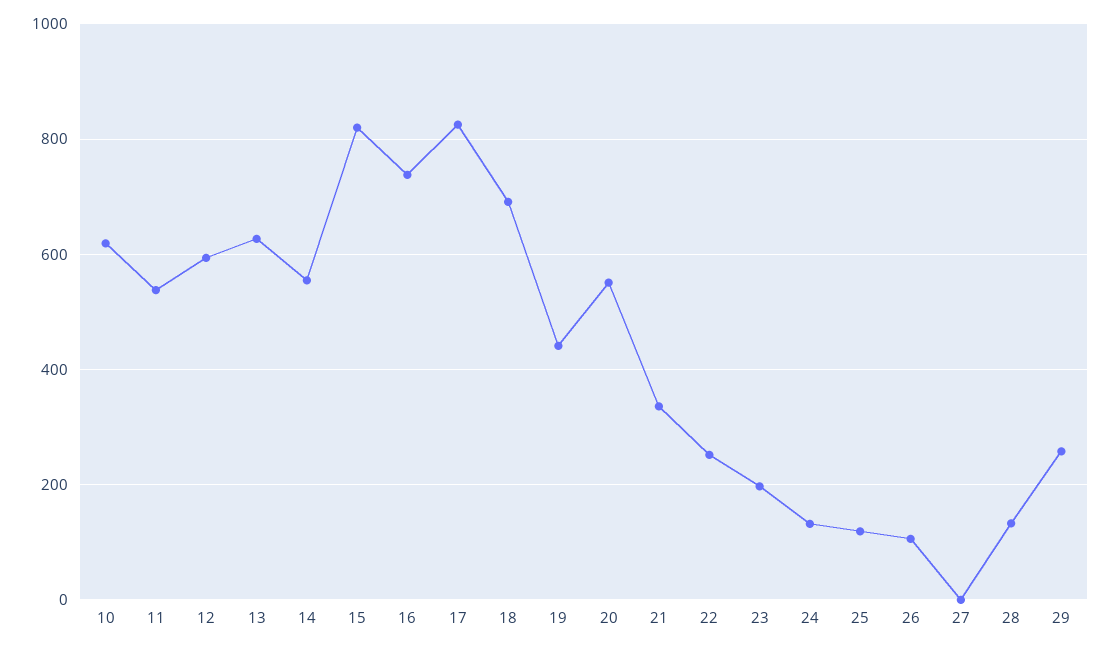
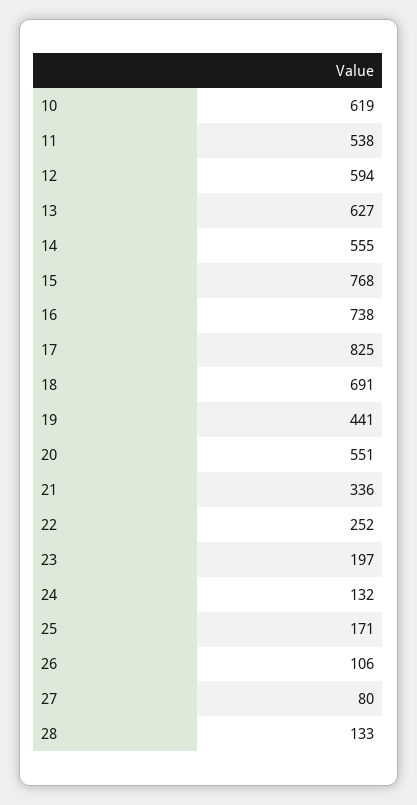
15: 820 -> 768
25: 120 -> 171
27: 0 -> 80
29: 260 -> none

